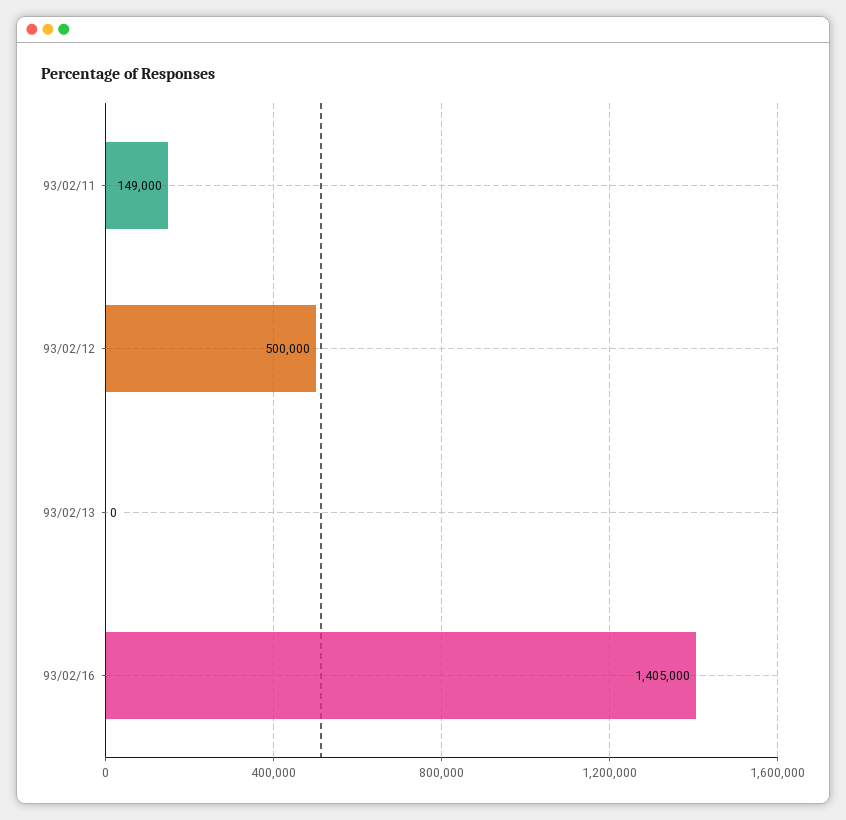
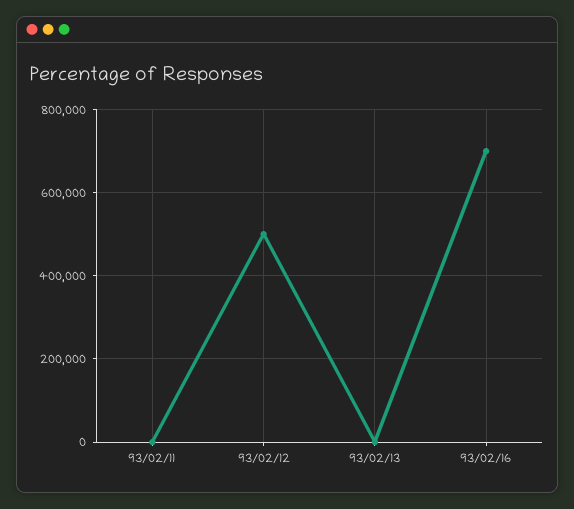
93/02/11: 149000 -> 0
93/02/16: 1405000 -> 700000

